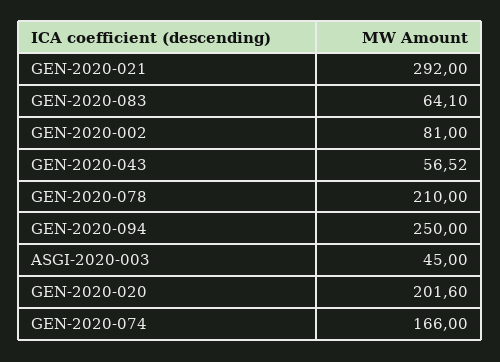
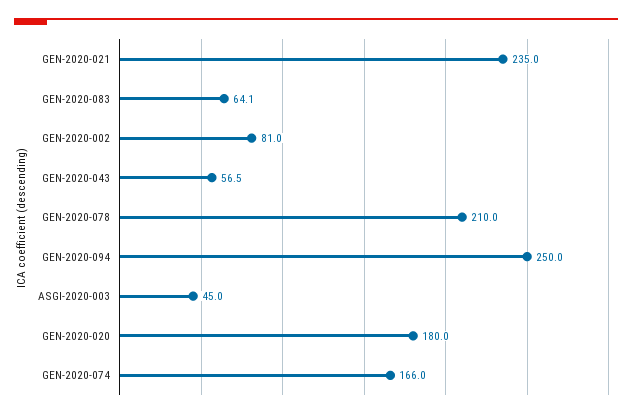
GEN-2020-021: 292 -> 235
GEN-2020-020: 201.6 -> 180

